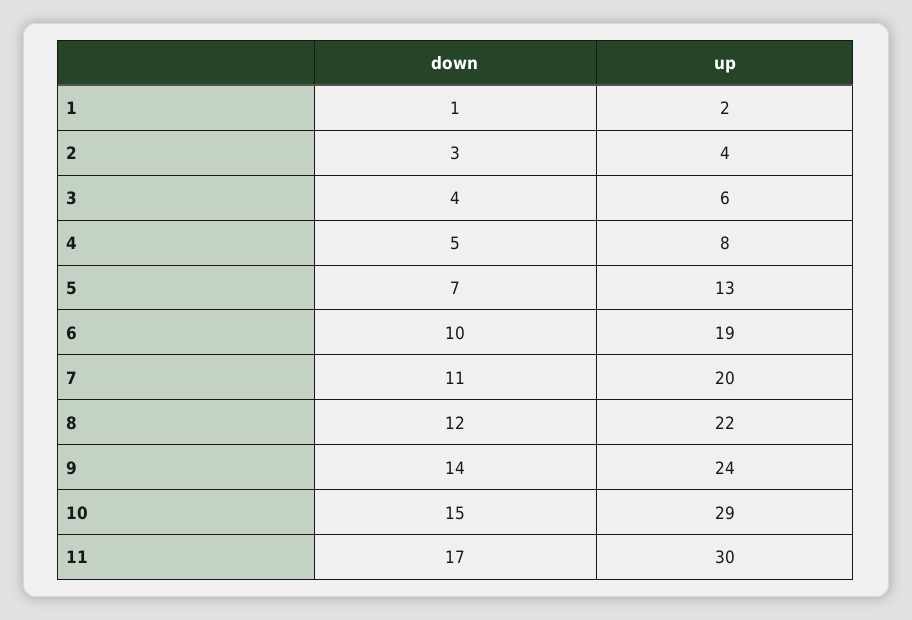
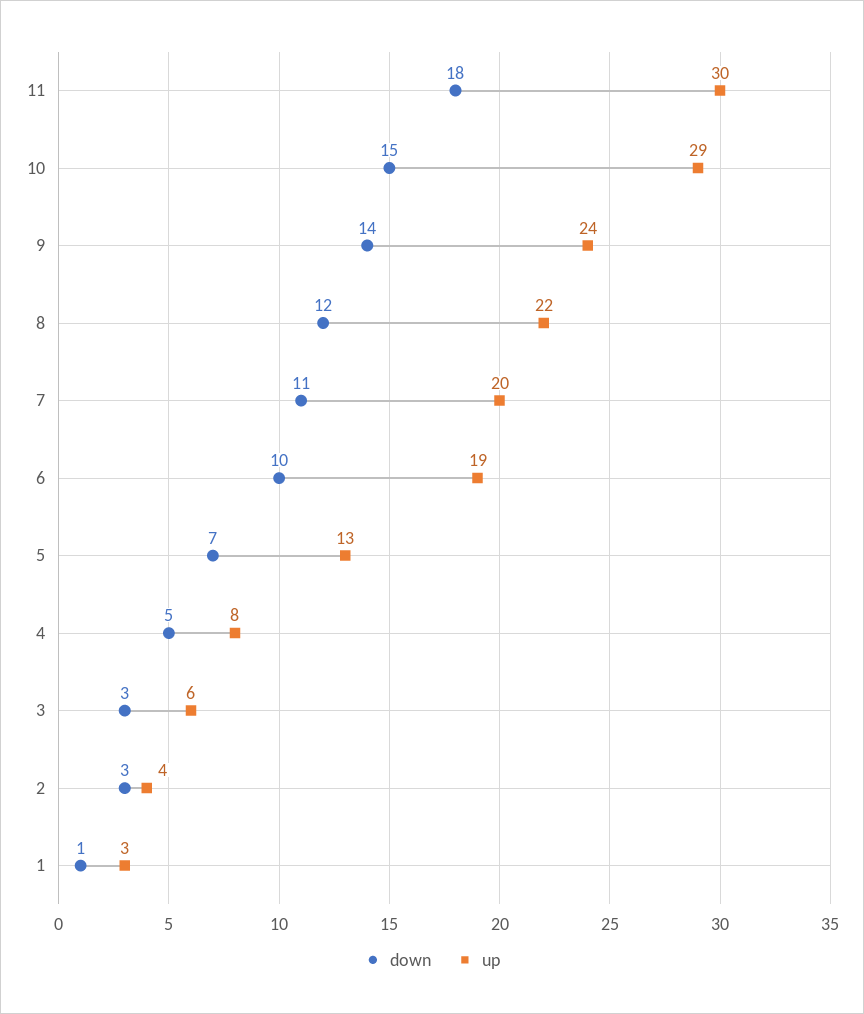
up, 1: 2 -> 3
down, 3: 4 -> 3
down, 11: 17 -> 18

